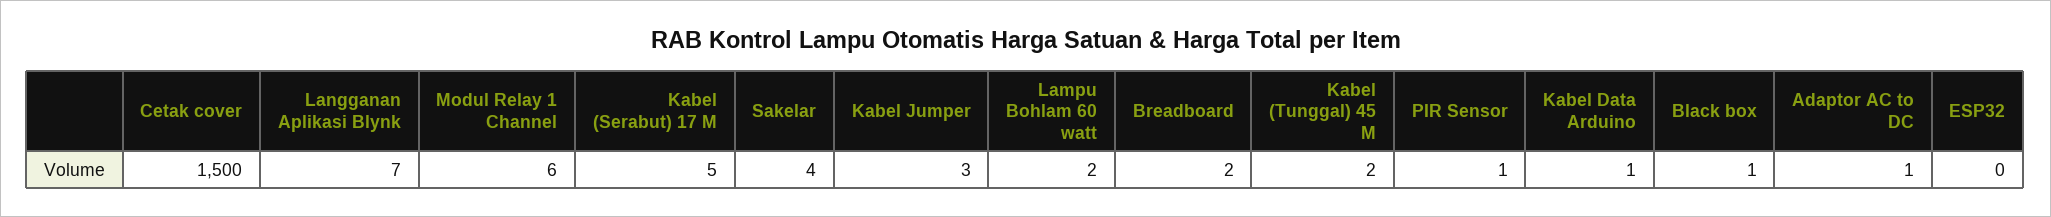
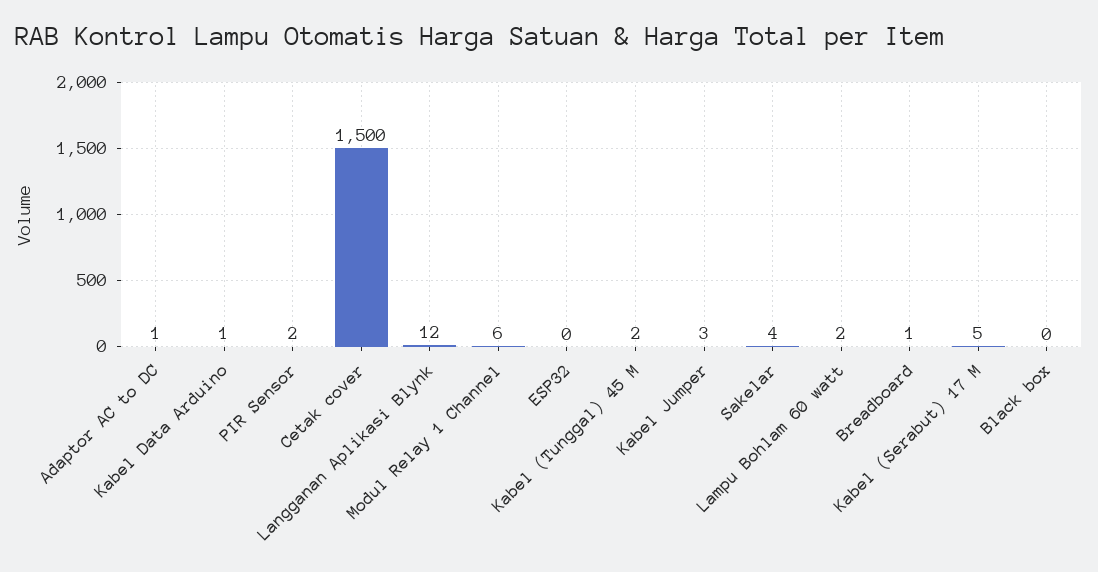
Langganan Aplikasi Blynk: 7 -> 12
Breadboard: 2 -> 1
PIR Sensor: 1 -> 2
Black box: 1 -> 0

